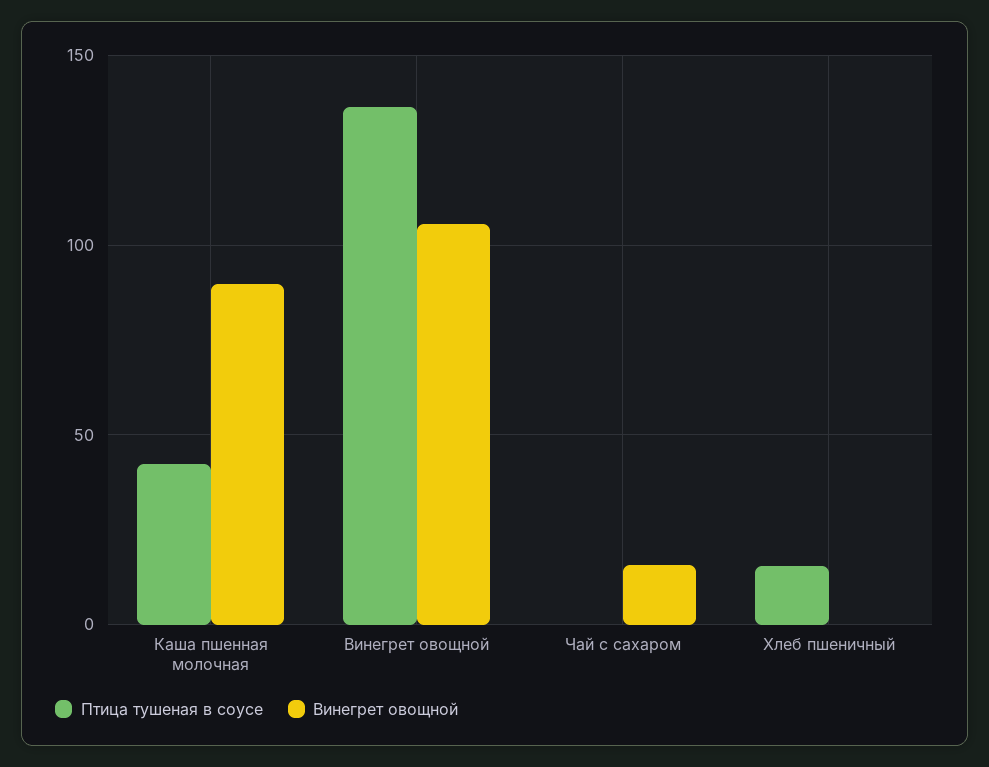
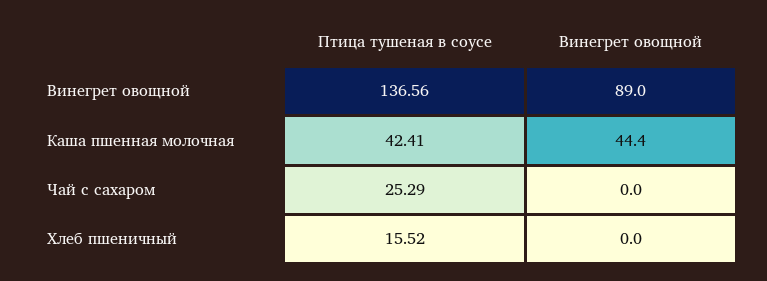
Винегрет овощной, Каша пшенная молочная: 90 -> 44.4
Винегрет овощной, Винегрет овощной: 105 -> 89
Птица тушеная в соусе, Чай с сахаром: 0 -> 25.29
Винегрет овощной, Чай с сахаром: 15 -> 0

